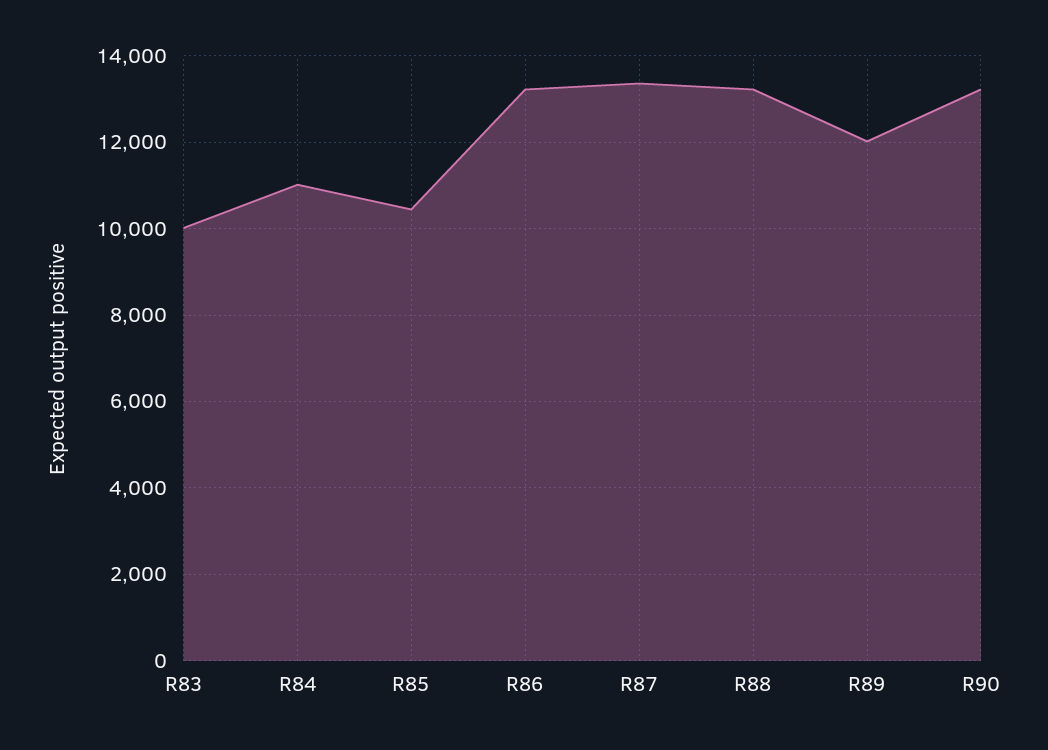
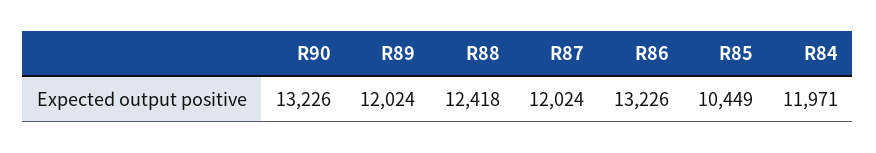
R83: 10000 -> none
R84: 11000 -> 11971
R87: 13400 -> 12024
R88: 13200 -> 12418

